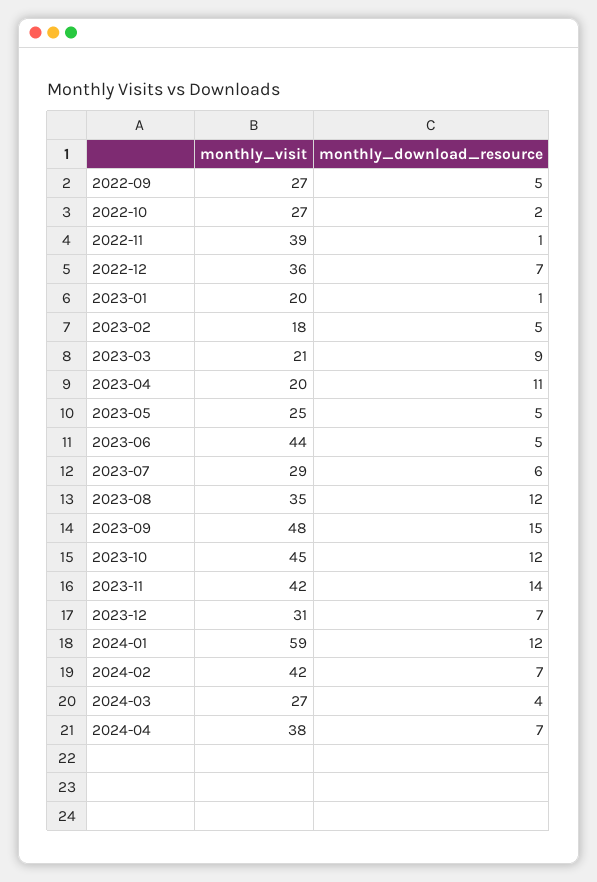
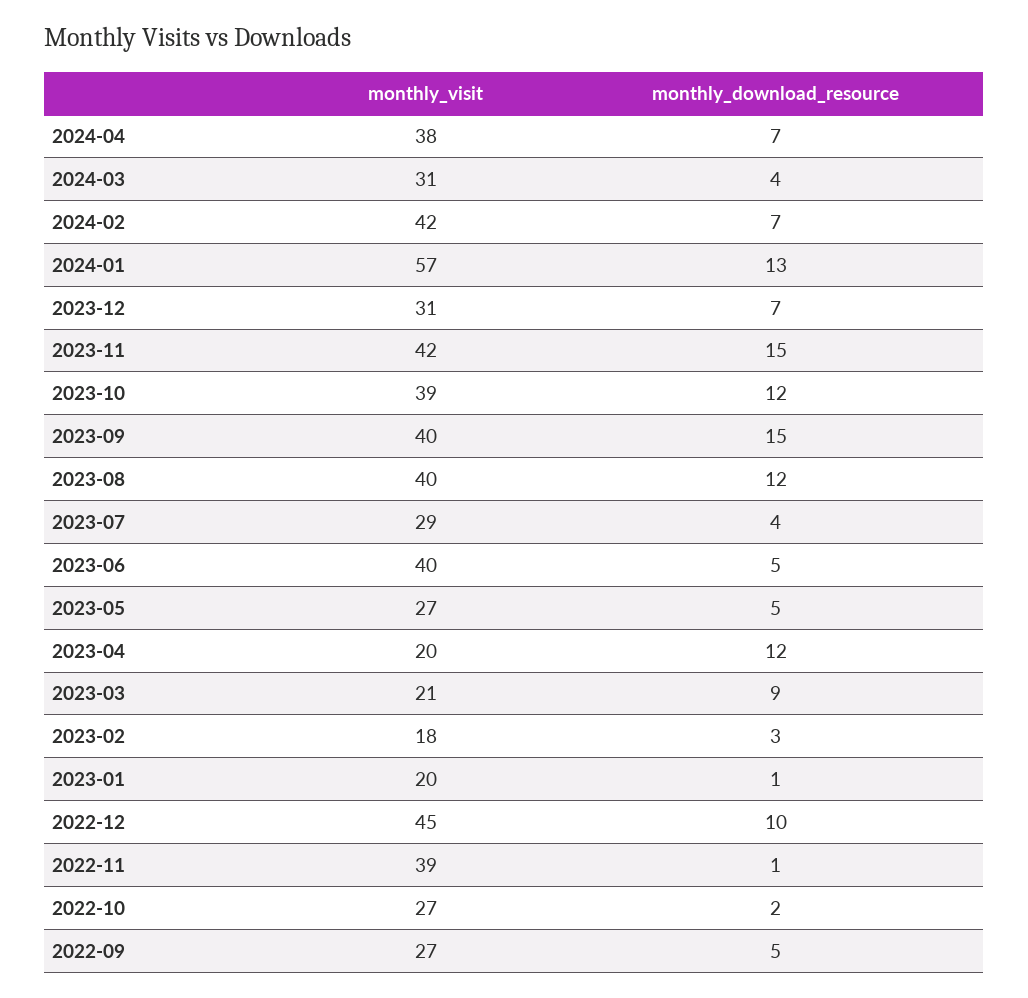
monthly_visit, 2022-12: 36 -> 45
monthly_download_resource, 2022-12: 7 -> 10
monthly_download_resource, 2023-02: 5 -> 3
monthly_download_resource, 2023-04: 11 -> 12
monthly_visit, 2023-05: 25 -> 27
monthly_visit, 2023-06: 44 -> 40
monthly_download_resource, 2023-07: 6 -> 4
monthly_visit, 2023-08: 35 -> 40
monthly_visit, 2023-09: 48 -> 40
monthly_visit, 2023-10: 45 -> 39
monthly_download_resource, 2023-11: 14 -> 15
monthly_visit, 2024-01: 59 -> 57
monthly_download_resource, 2024-01: 12 -> 13
monthly_visit, 2024-03: 27 -> 31

